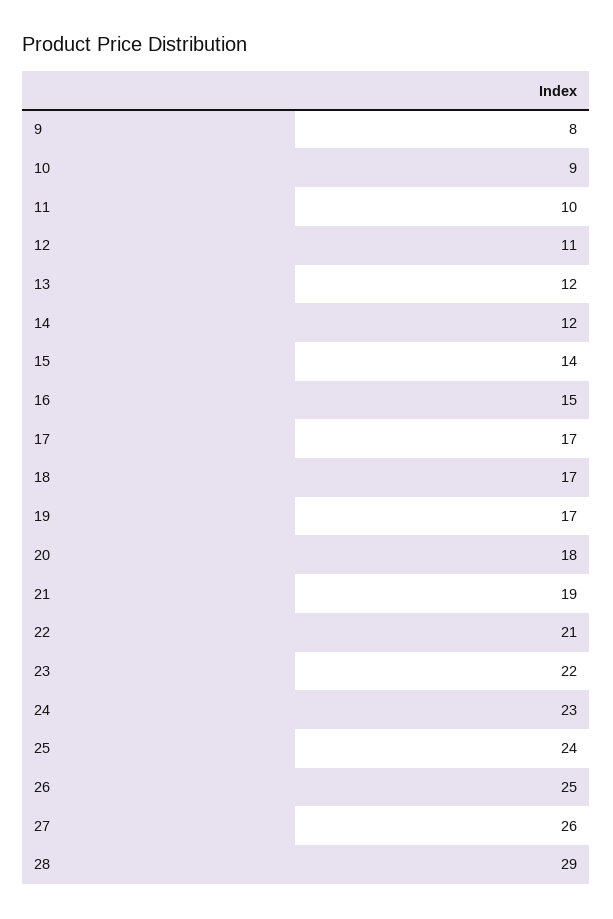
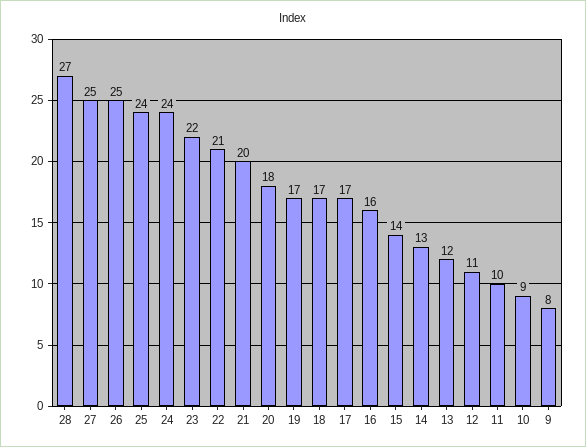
14: 12 -> 13
16: 15 -> 16
21: 19 -> 20
24: 23 -> 24
27: 26 -> 25
28: 29 -> 27

